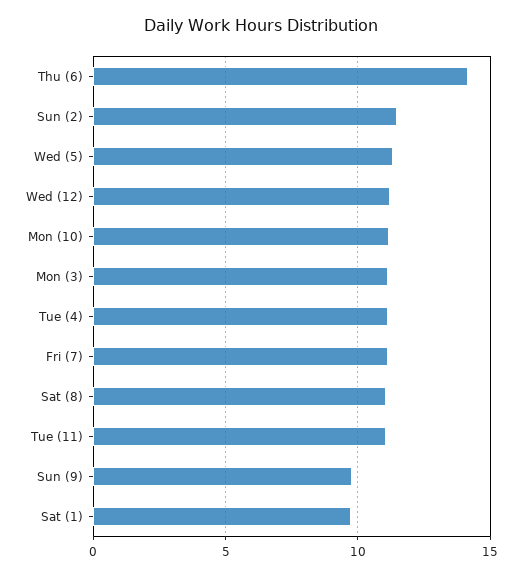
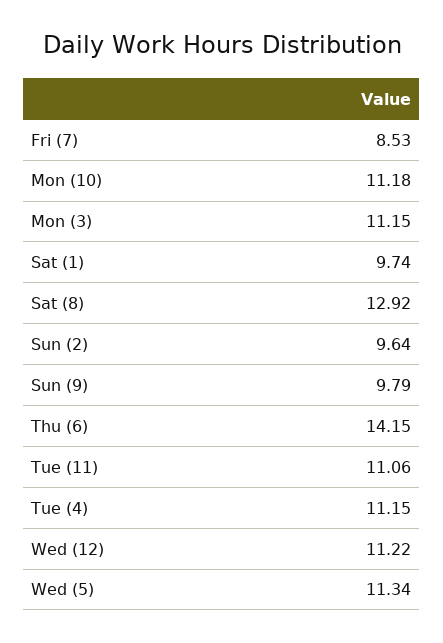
Sun (2): 11.5 -> 9.64
Fri (7): 11 -> 8.53
Sat (8): 11 -> 12.92

